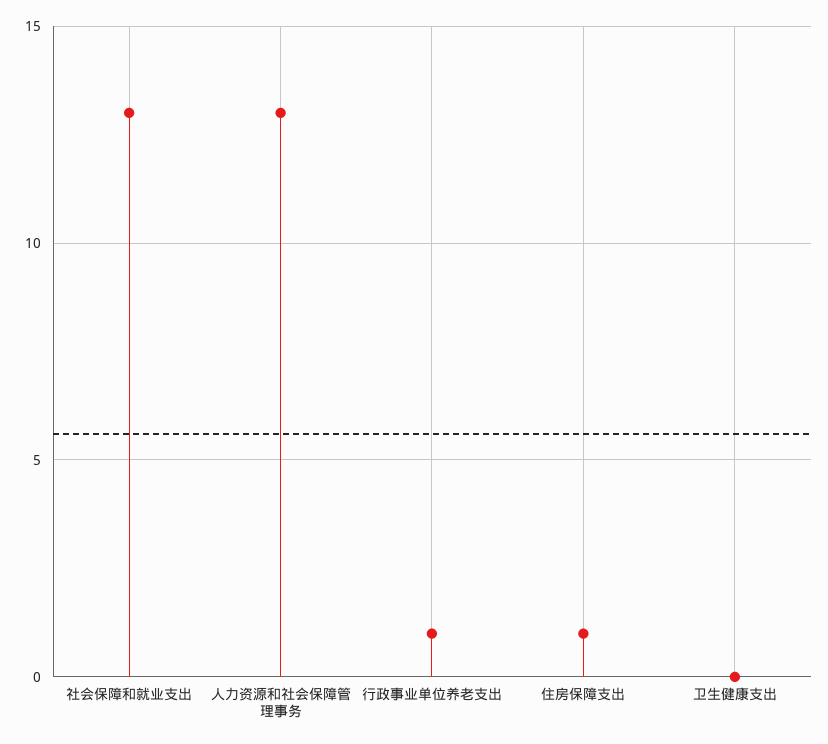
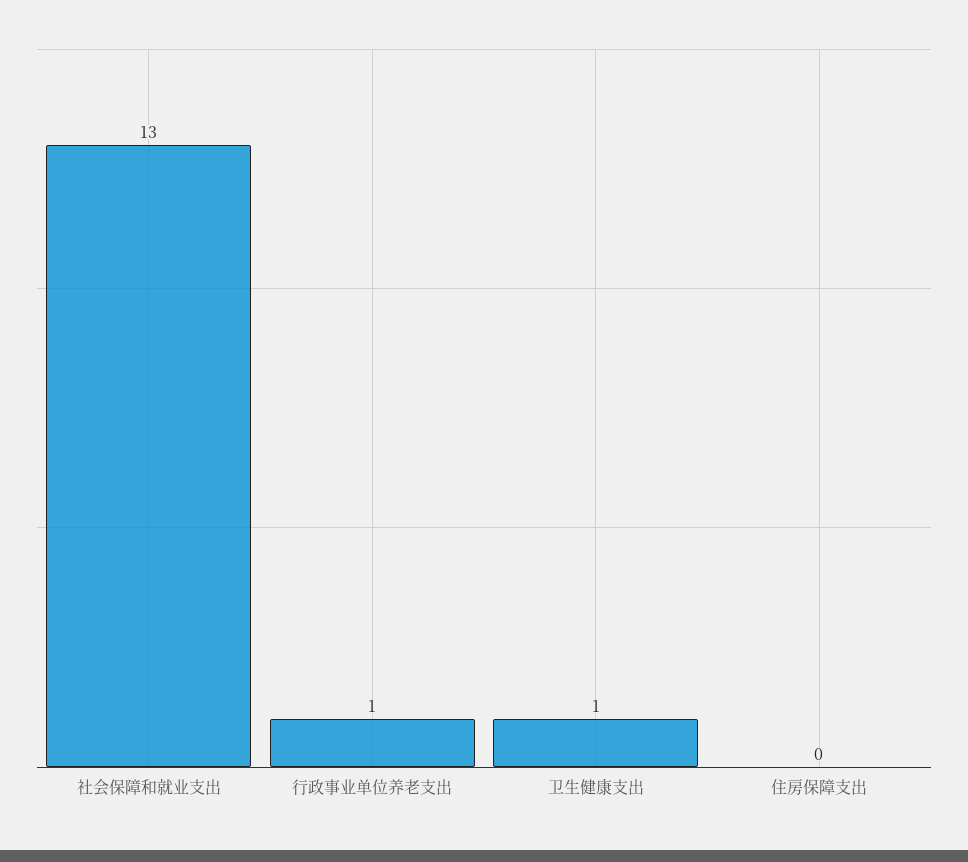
人力资源和社会保障管理事务: 13 -> none
住房保障支出: 1 -> 0
卫生健康支出: 0 -> 1

